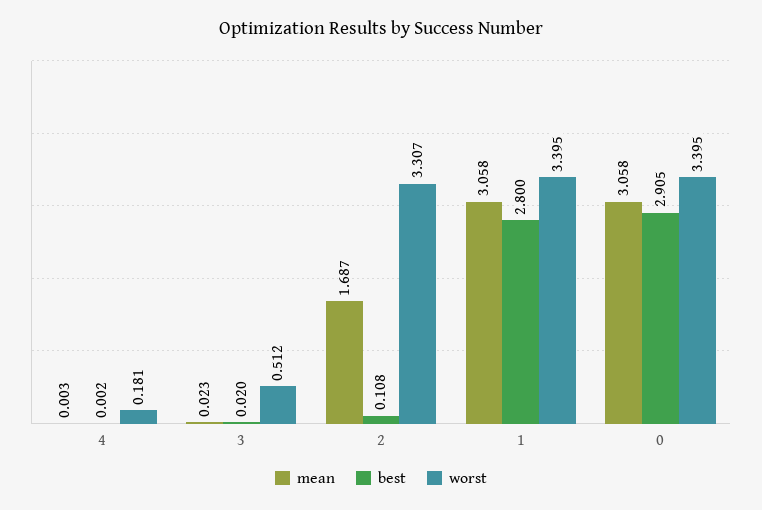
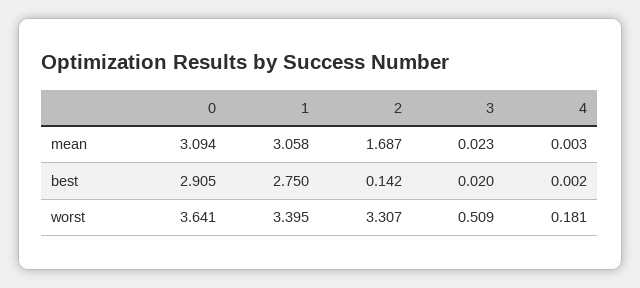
worst, 3: 0.512 -> 0.509
best, 2: 0.108 -> 0.142
best, 1: 2.8 -> 2.75
mean, 0: 3.058 -> 3.094
worst, 0: 3.395 -> 3.641

